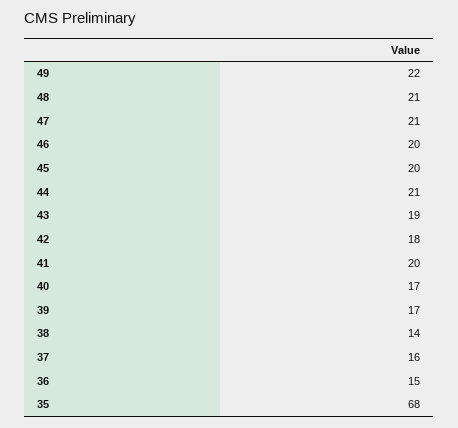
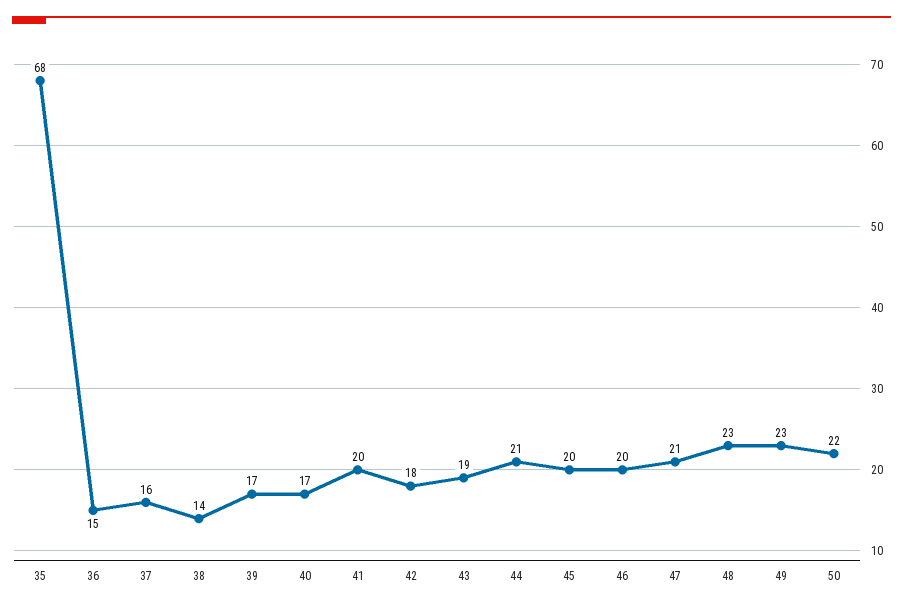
49: 22 -> 23
48: 21 -> 23
50: none -> 22

